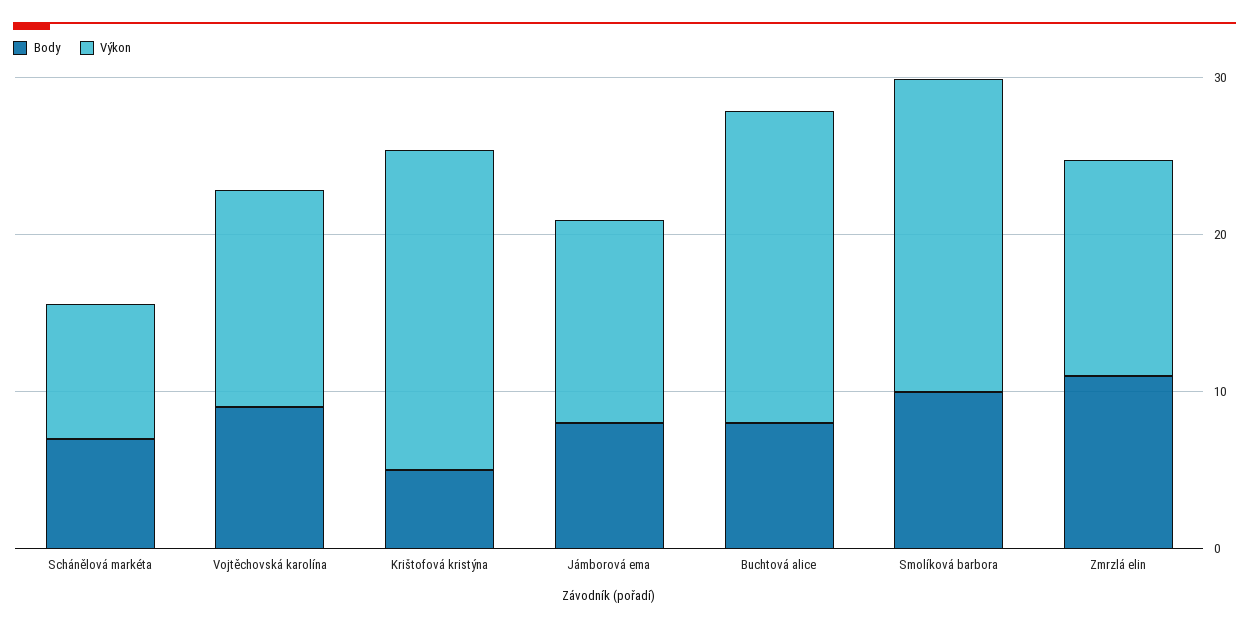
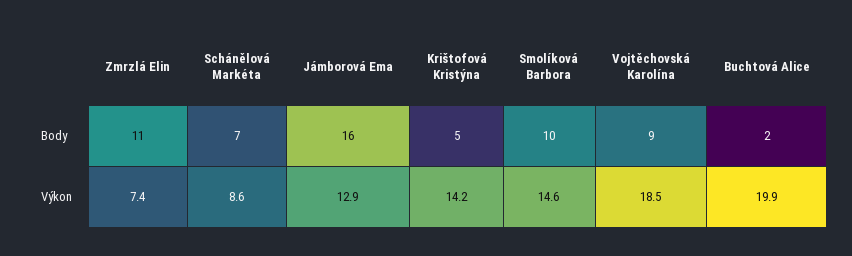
Výkon, Vojtěchovská karolína: 14 -> 18.5
Výkon, Krištofová kristýna: 20 -> 14.2
Body, Jámborová ema: 8 -> 16
Body, Buchtová alice: 8 -> 2
Výkon, Smolíková barbora: 20 -> 14.6
Výkon, Zmrzlá elin: 14 -> 7.4

